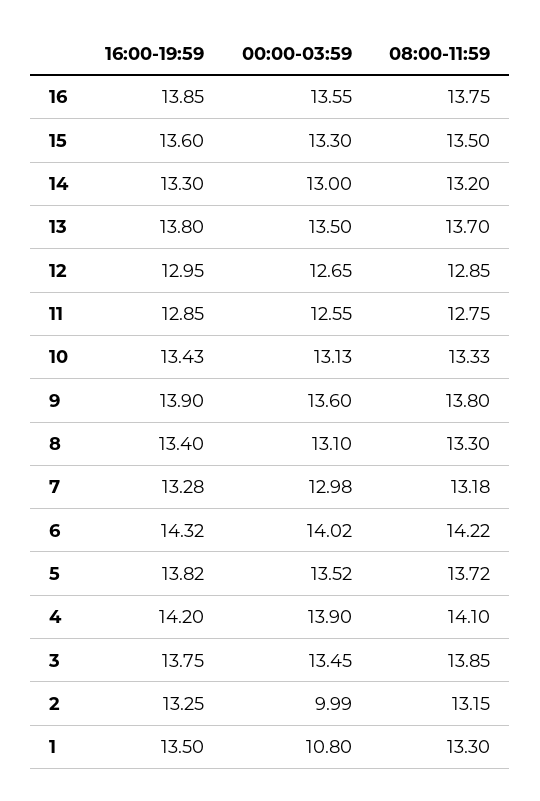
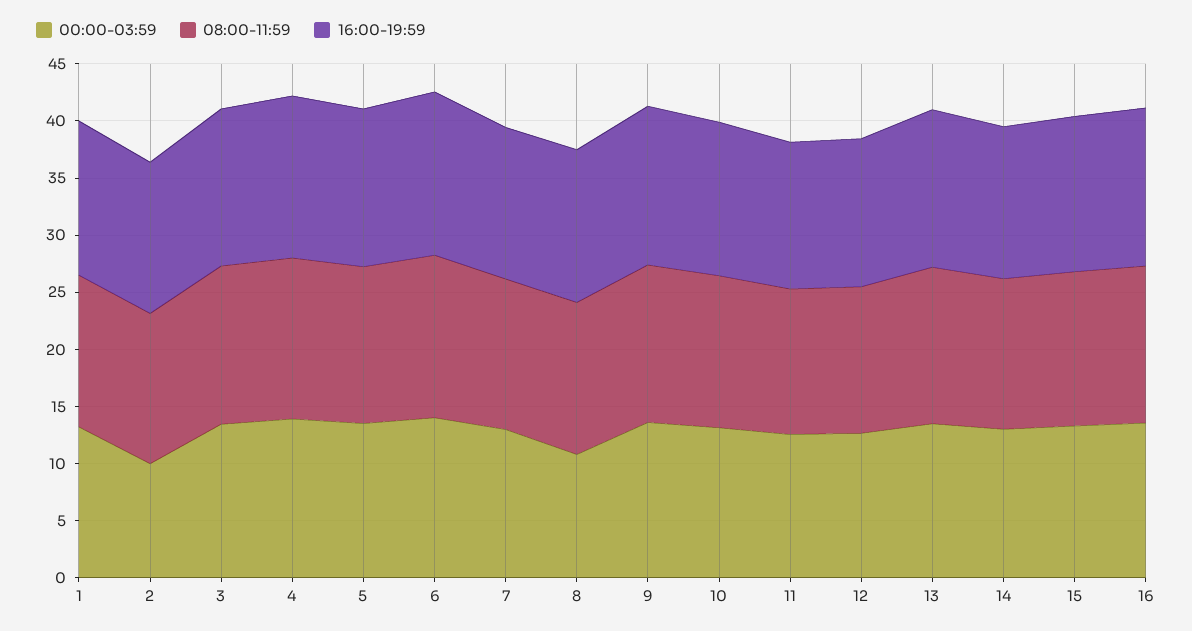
00:00-03:59, 8: 13.1 -> 11
00:00-03:59, 1: 10.8 -> 13

